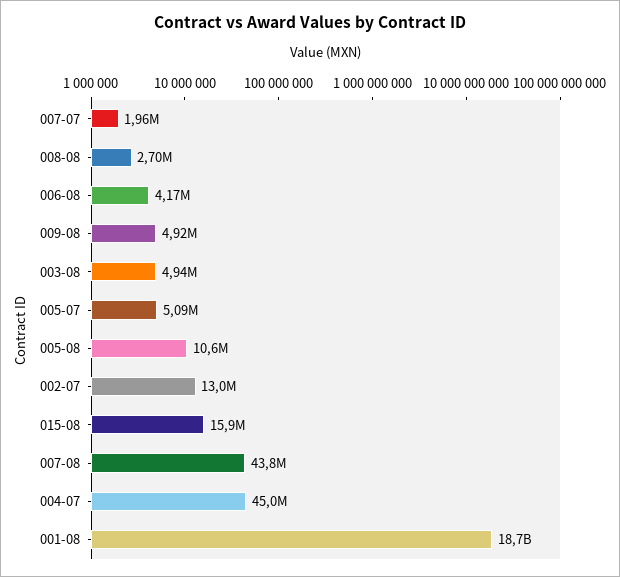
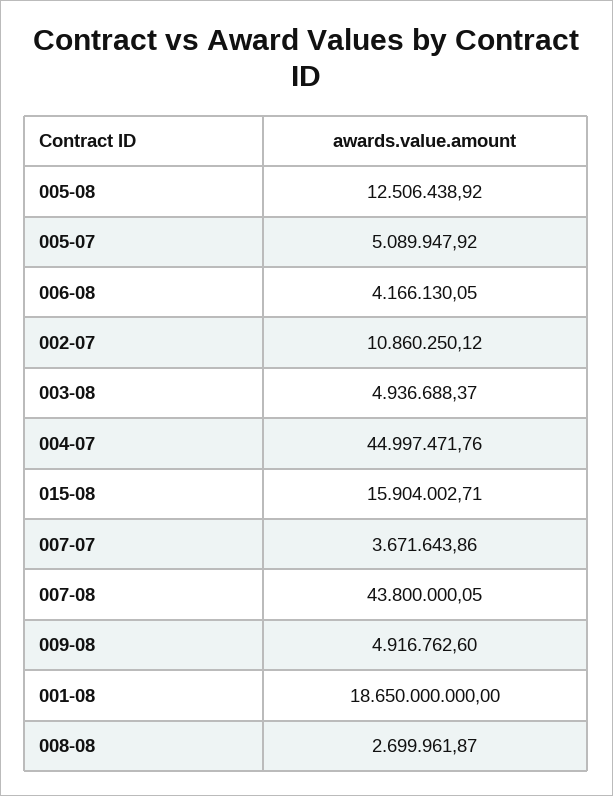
007-07: 1960000 -> 3671643.86
005-08: 10600000 -> 12506438.92
002-07: 13000000 -> 10860250.12

